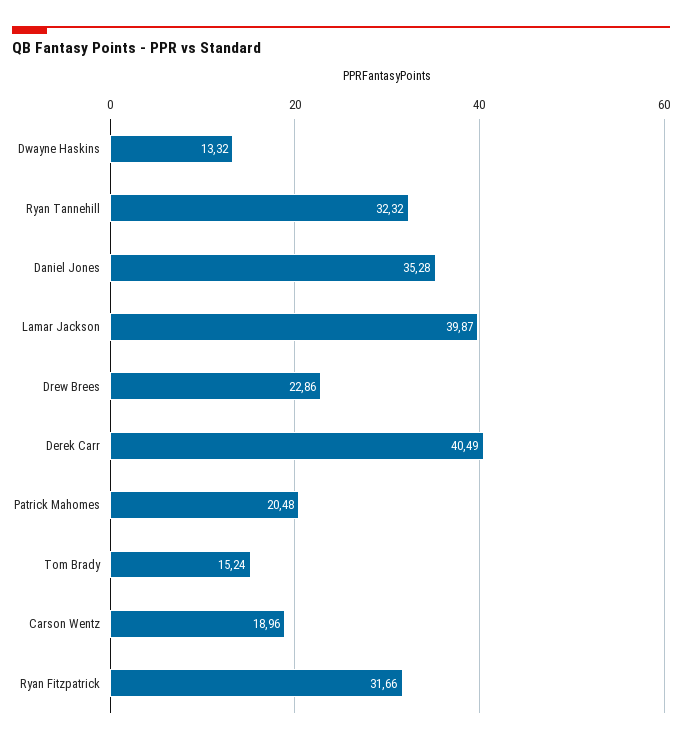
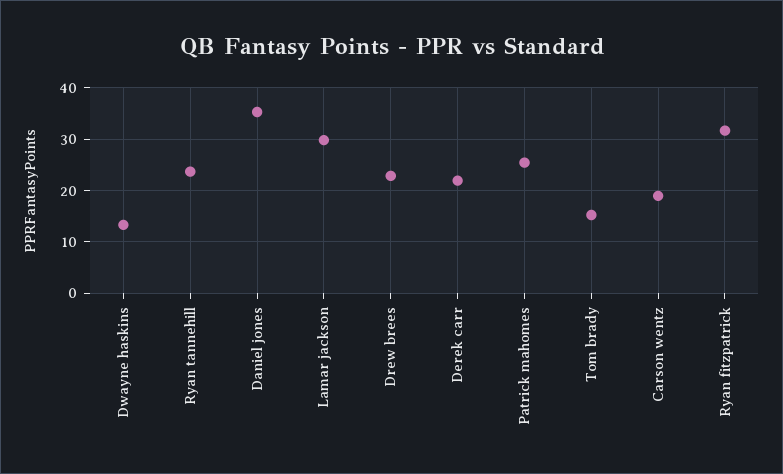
Ryan Tannehill: 32.32 -> 24
Lamar Jackson: 39.87 -> 30
Derek Carr: 40.49 -> 22
Patrick Mahomes: 20.48 -> 26

